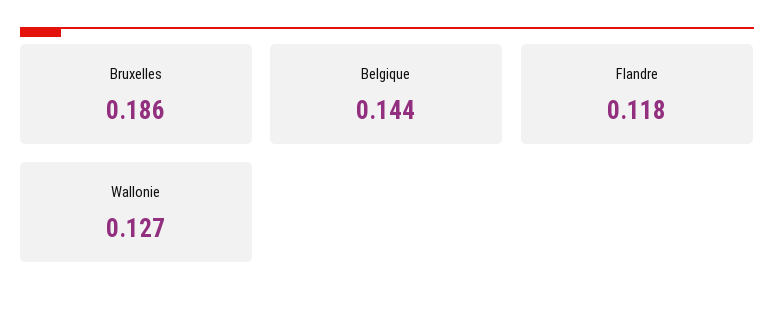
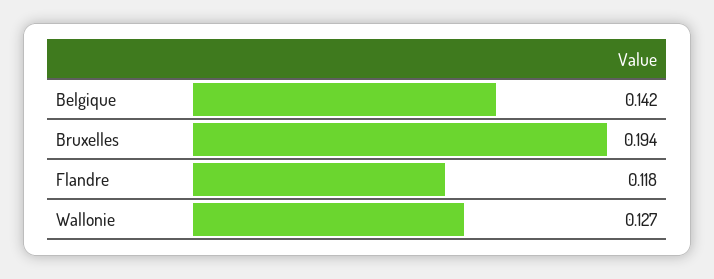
Bruxelles: 0.186 -> 0.194
Belgique: 0.144 -> 0.142

